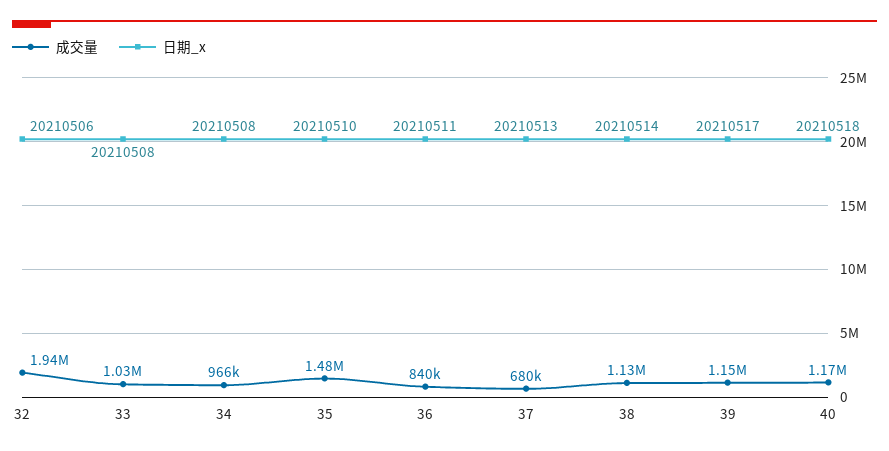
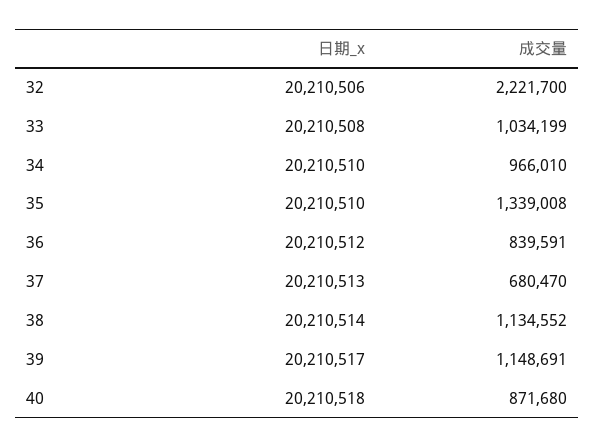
成交量, 32: 1940000 -> 2221700
日期_x, 34: 20210508 -> 20210510
成交量, 35: 1480000 -> 1339008
日期_x, 36: 20210511 -> 20210512
成交量, 40: 1170000 -> 871680

